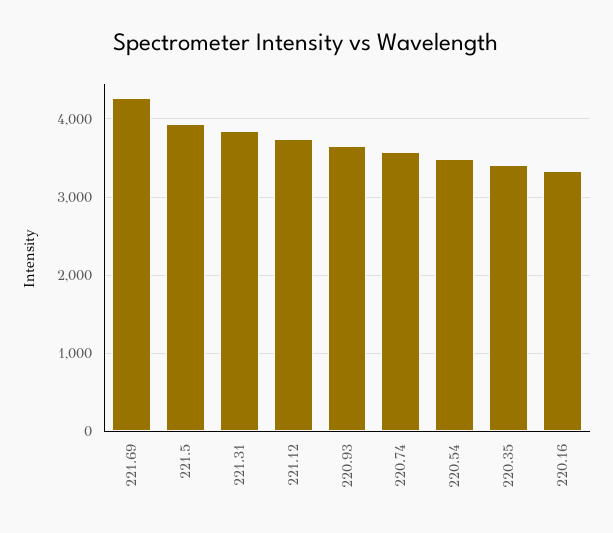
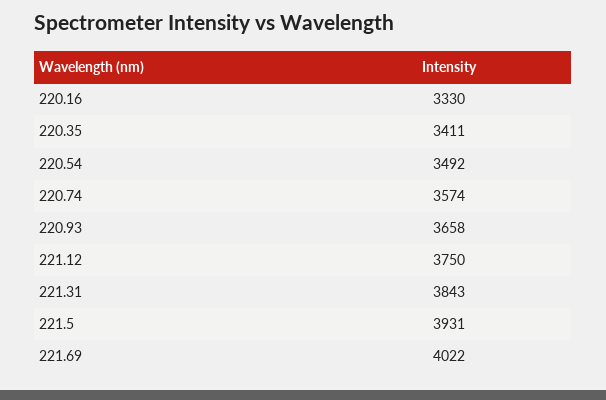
221.69: 4300 -> 4022

